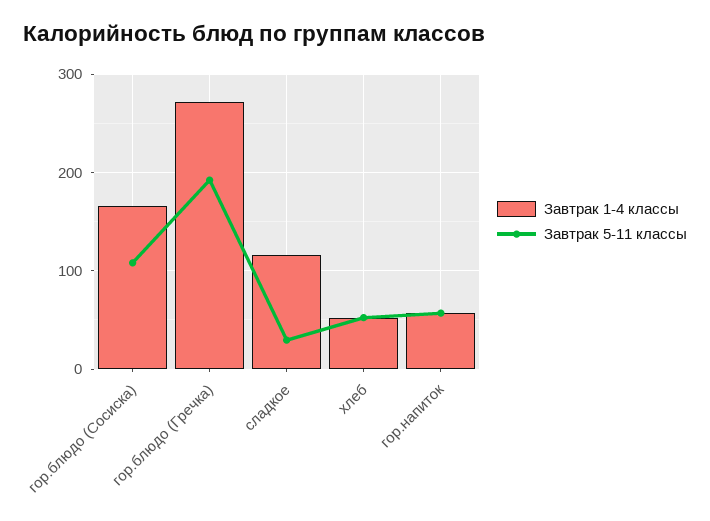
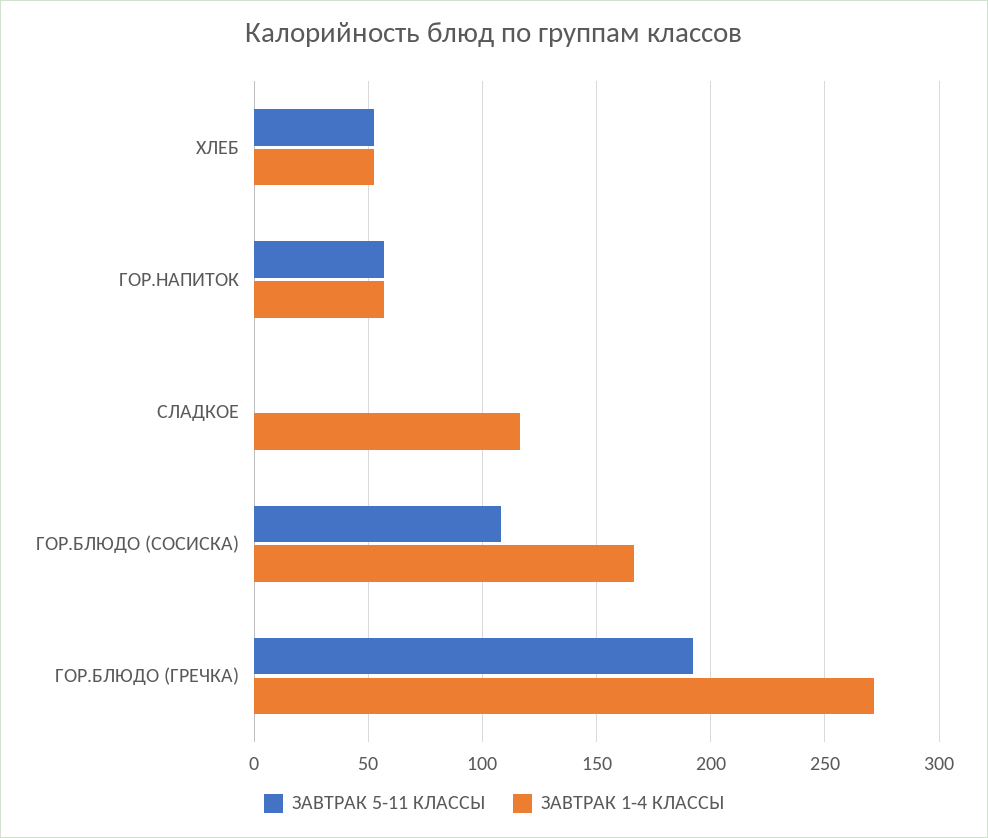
Завтрак 5-11 классы, сладкое: 30 -> 0

